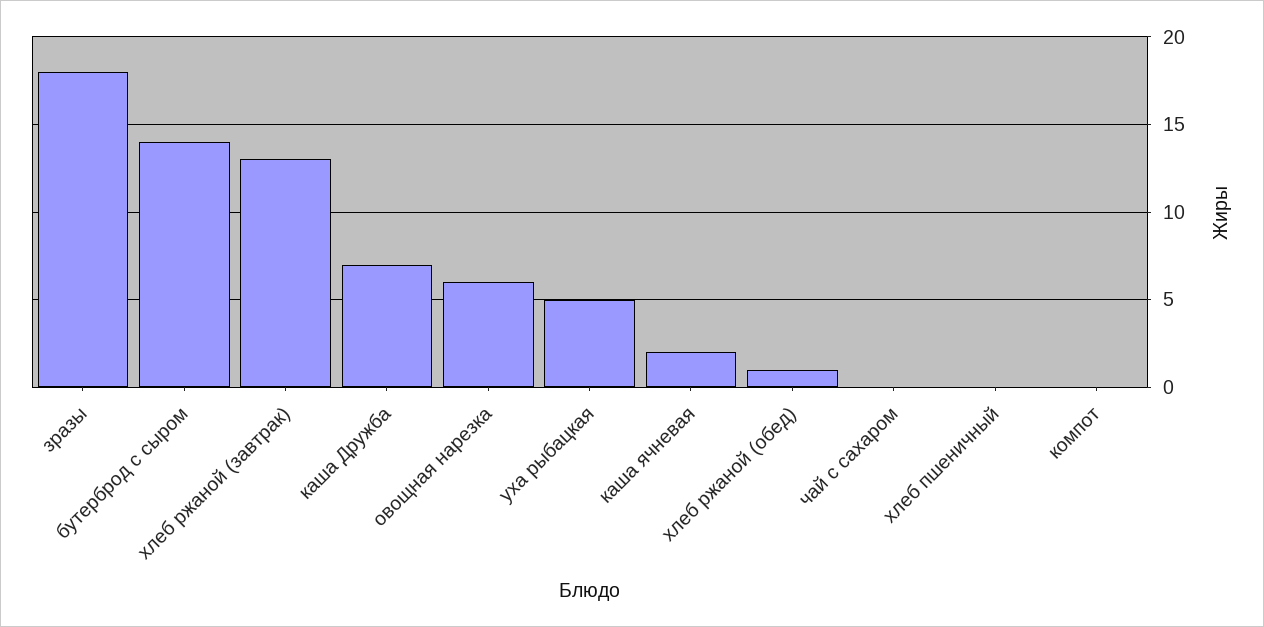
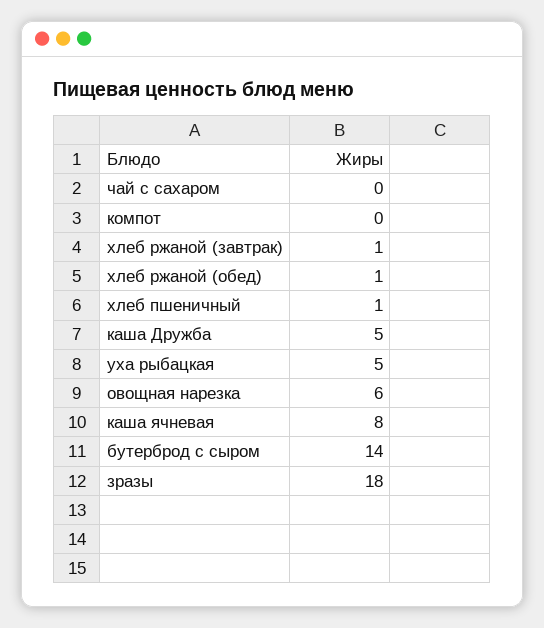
хлеб ржаной (завтрак): 13 -> 1
каша Дружба: 7 -> 5
каша ячневая: 2 -> 8
хлеб пшеничный: 0 -> 1

